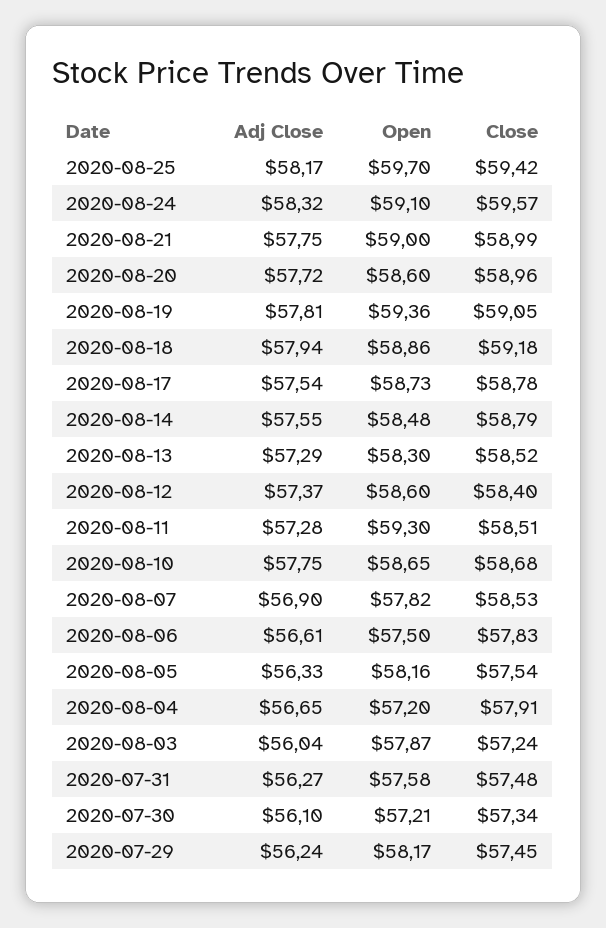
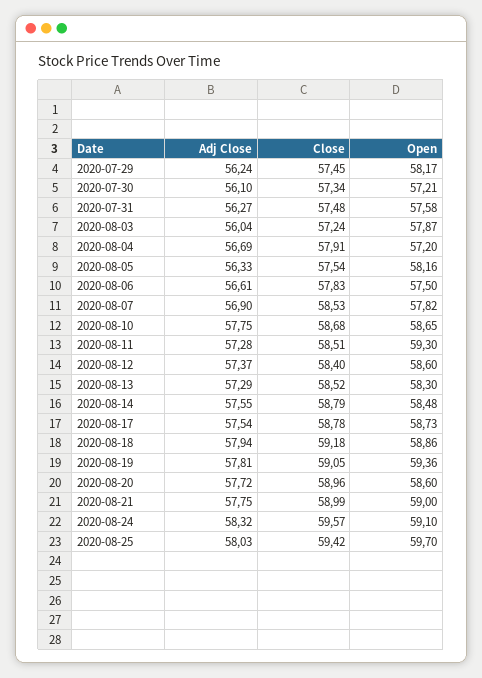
Adj Close, 2020-08-25: 58.17 -> 58.03
Adj Close, 2020-08-04: 56.65 -> 56.69

